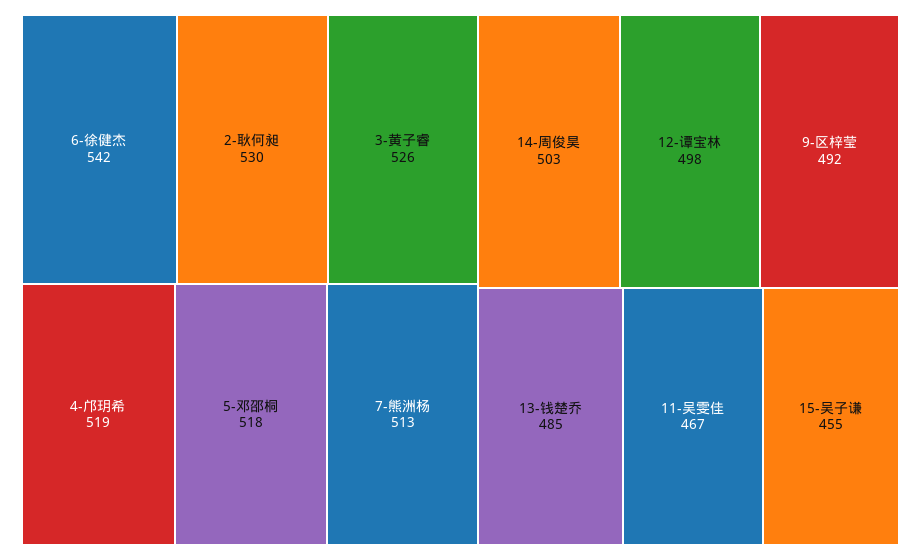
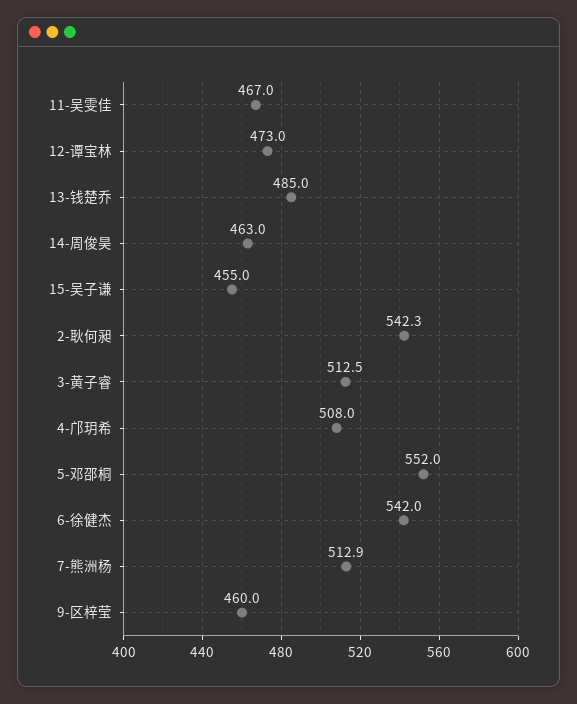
2-耿何昶: 530 -> 542.3
3-黄子睿: 526 -> 512.5
4-邝玥希: 519 -> 508
5-邓邵桐: 518 -> 552
14-周俊昊: 503 -> 463
12-谭宝林: 498 -> 473
9-区梓莹: 492 -> 460

